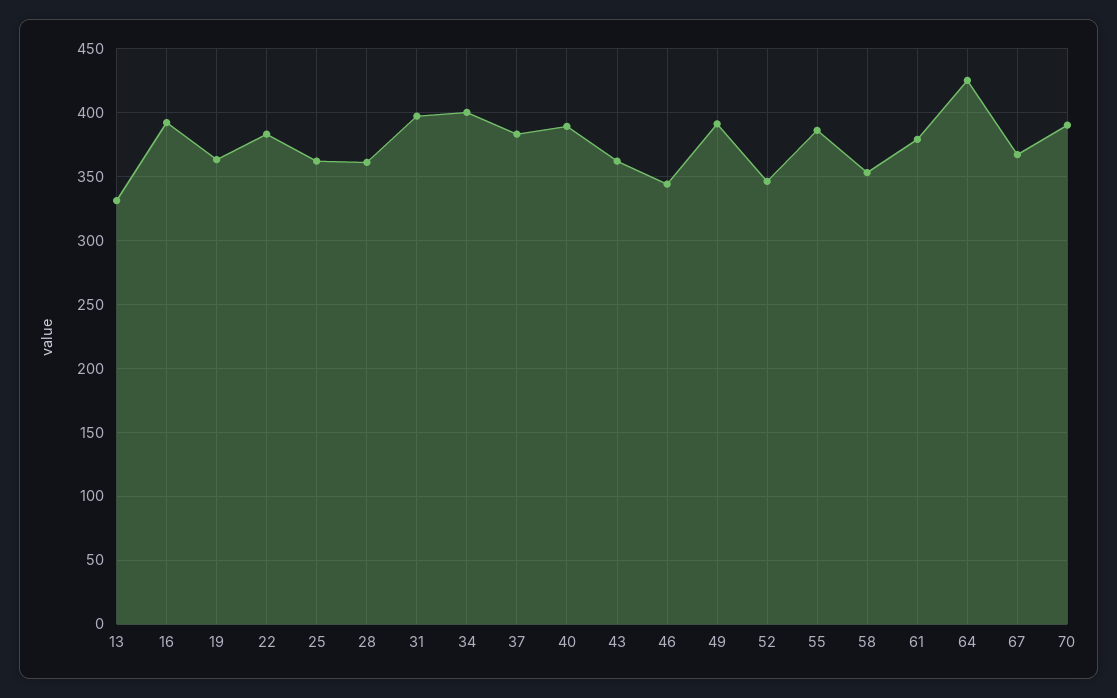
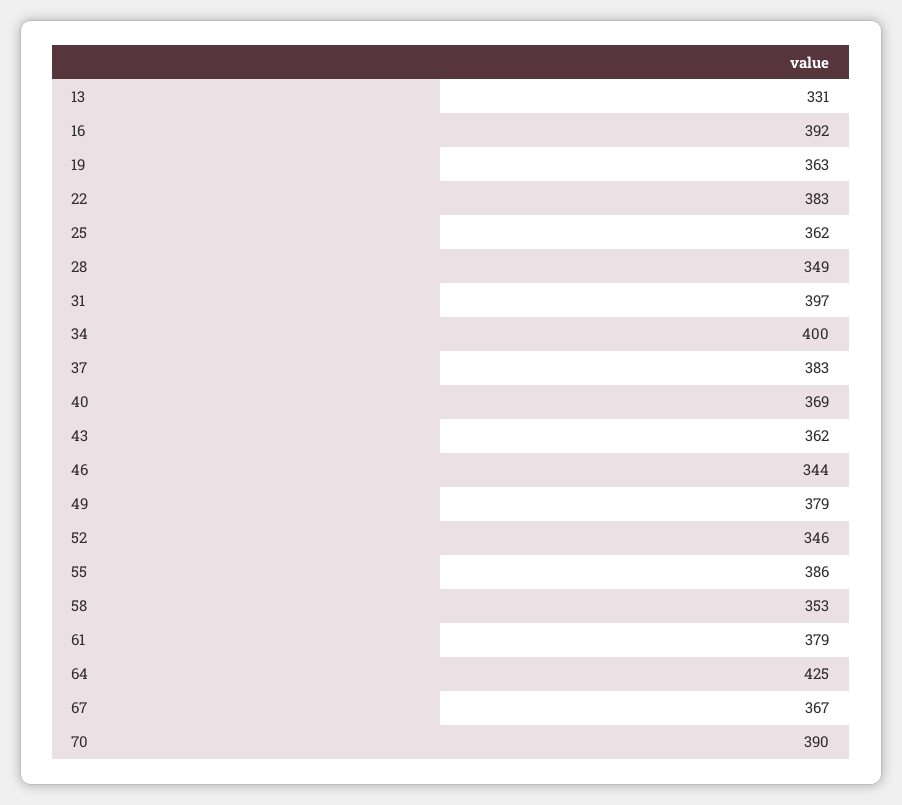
28: 360 -> 349
40: 390 -> 369
49: 390 -> 379

